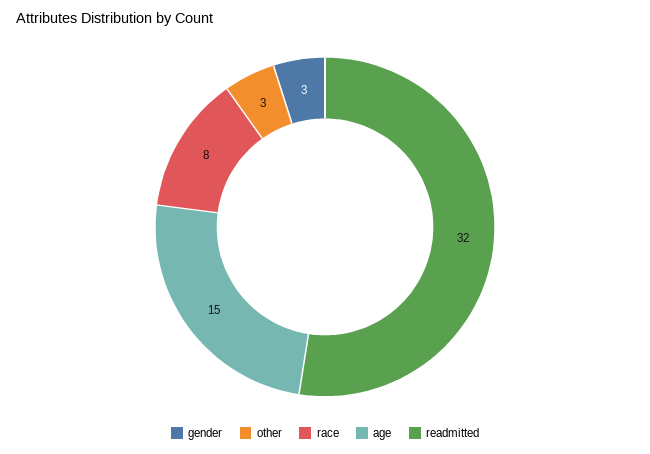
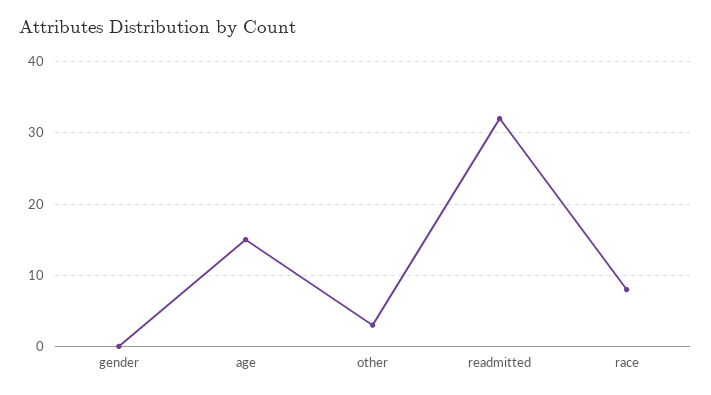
gender: 3 -> 0

